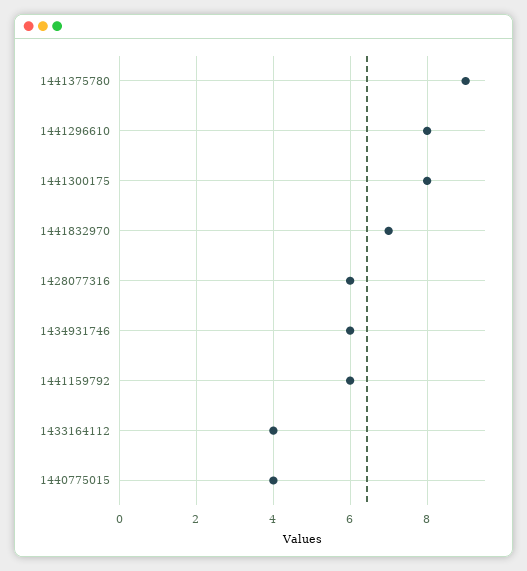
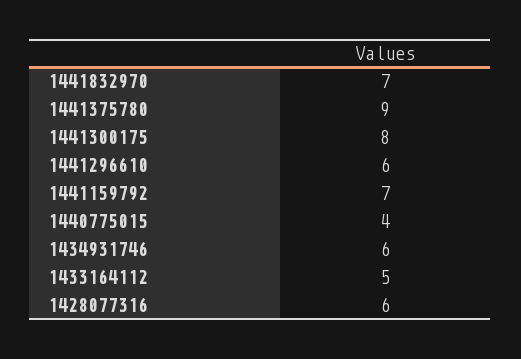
1441296610: 8 -> 6
1441159792: 6 -> 7
1433164112: 4 -> 5

